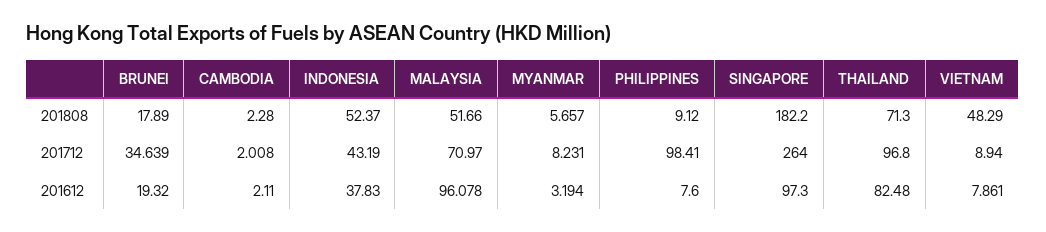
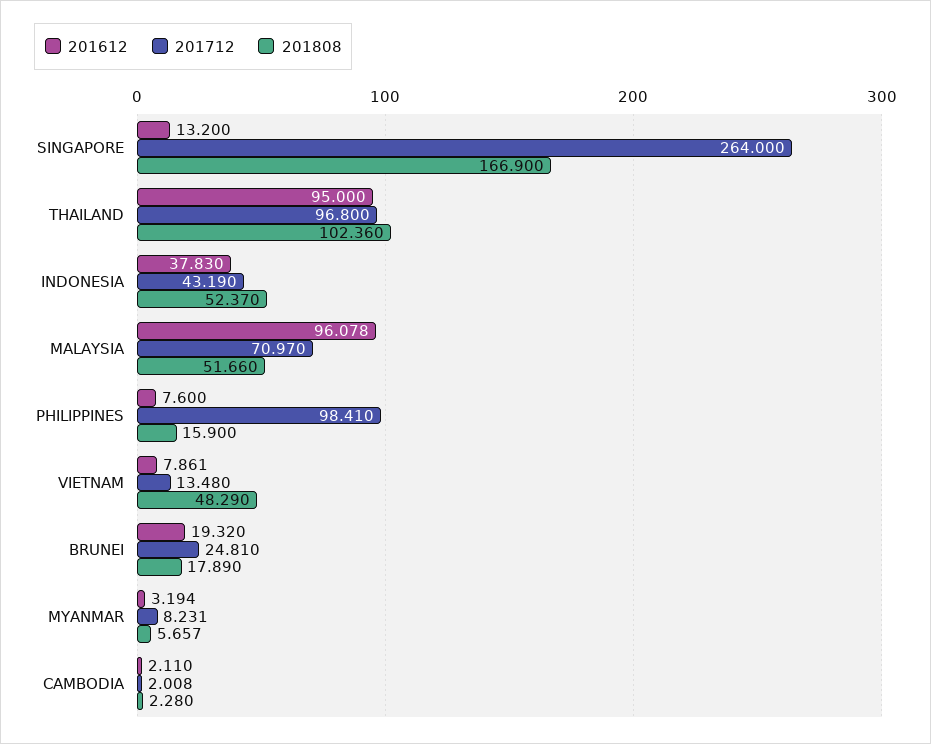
201808, PHILIPPINES: 9.12 -> 15.9
201808, SINGAPORE: 182.2 -> 166.9
201808, THAILAND: 71.3 -> 102.36
201712, BRUNEI: 34.639 -> 24.81
201712, VIETNAM: 8.94 -> 13.48
201612, SINGAPORE: 97.3 -> 13.2
201612, THAILAND: 82.48 -> 95

